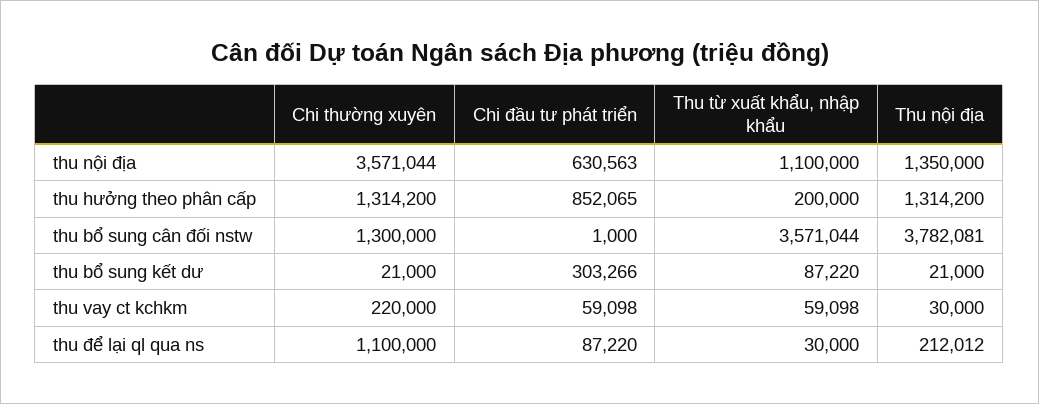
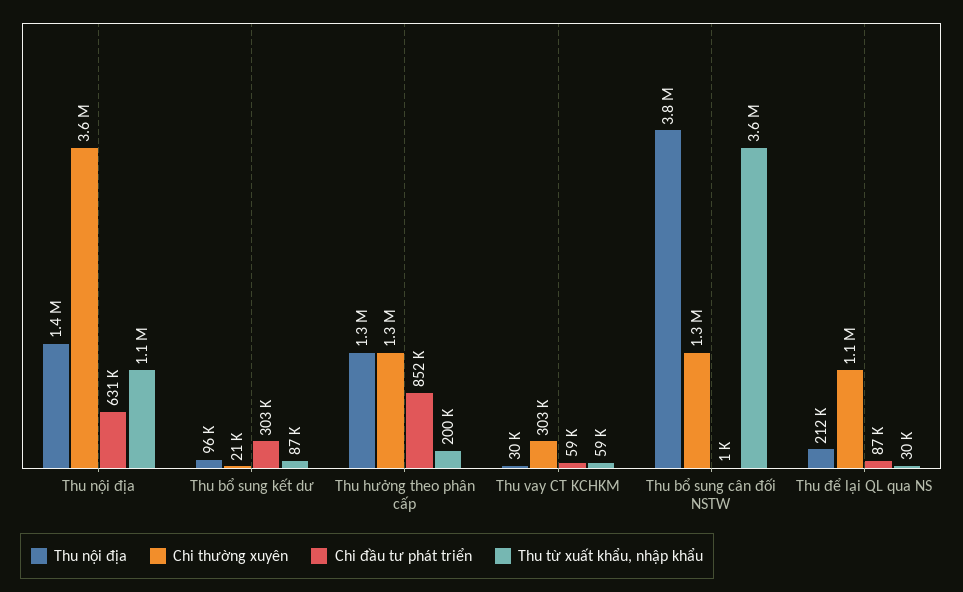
Thu nội địa, thu bổ sung kết dư: 21000 -> 96000
Chi thường xuyên, thu vay ct kchkm: 220000 -> 303000

